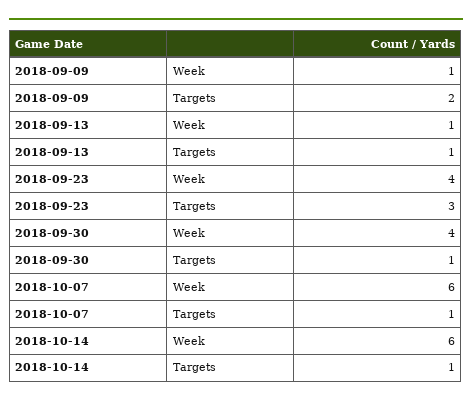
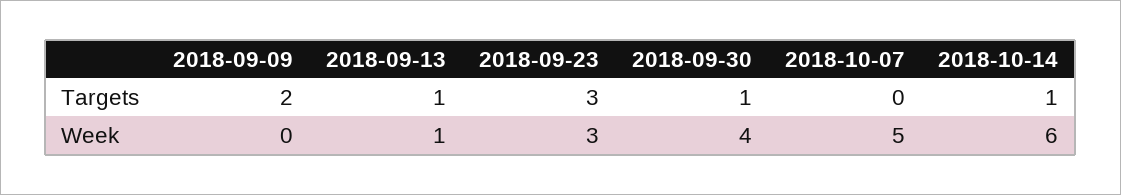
2018-09-09, Week: 1 -> 0
2018-09-23, Week: 4 -> 3
2018-10-07, Week: 6 -> 5
2018-10-07, Targets: 1 -> 0

